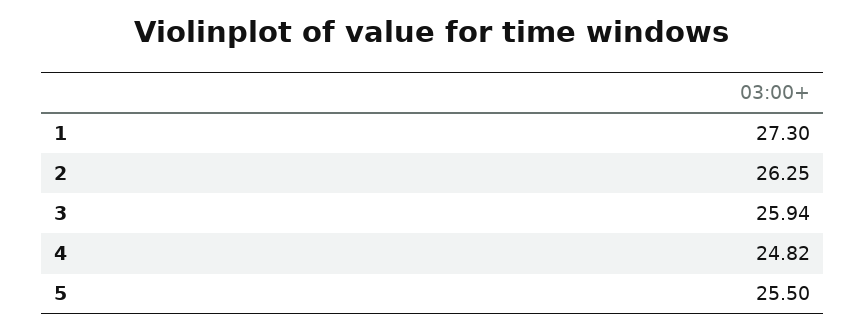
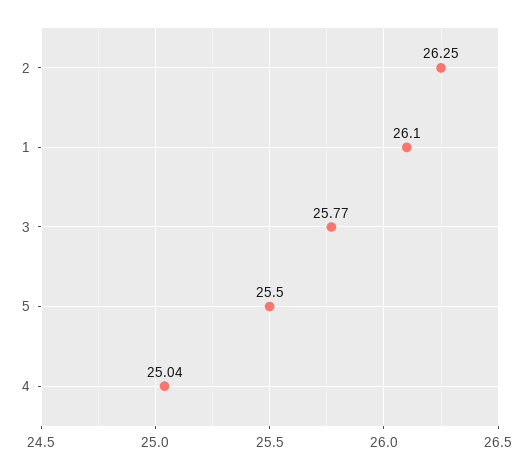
1: 27.3 -> 26.1
3: 25.94 -> 25.77
4: 24.82 -> 25.04

